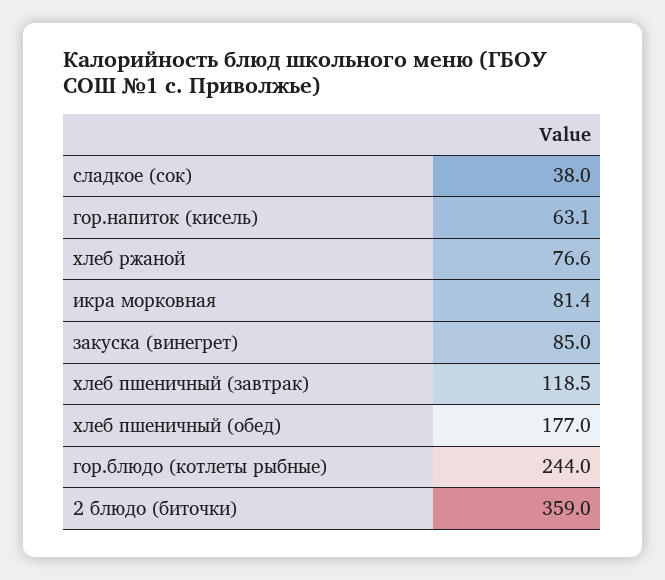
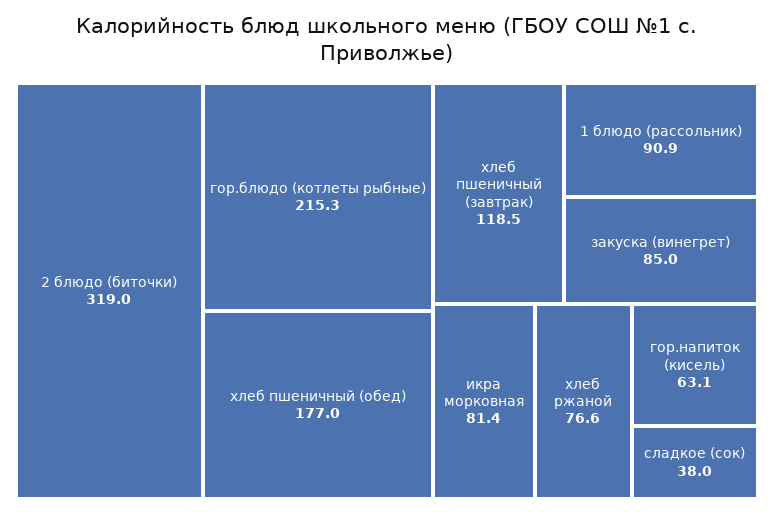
гор.блюдо (котлеты рыбные): 244 -> 215.3
2 блюдо (биточки): 359 -> 319
1 блюдо (рассольник): none -> 90.9

